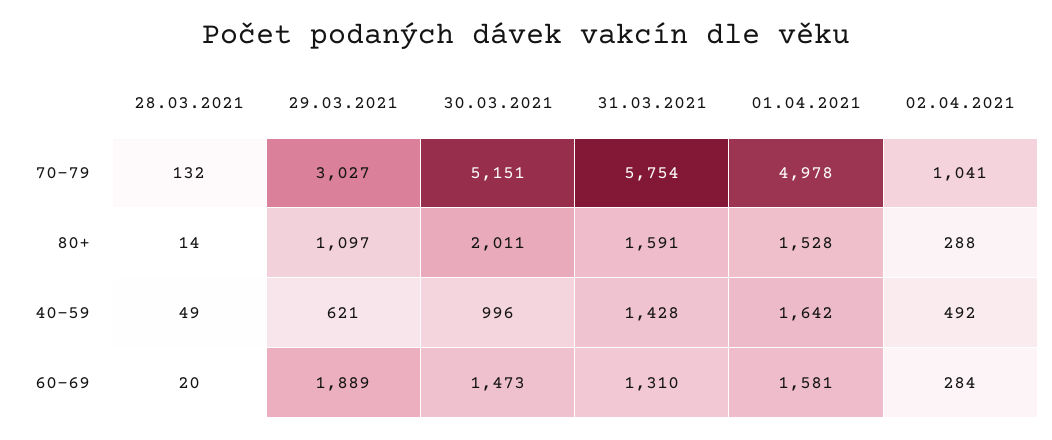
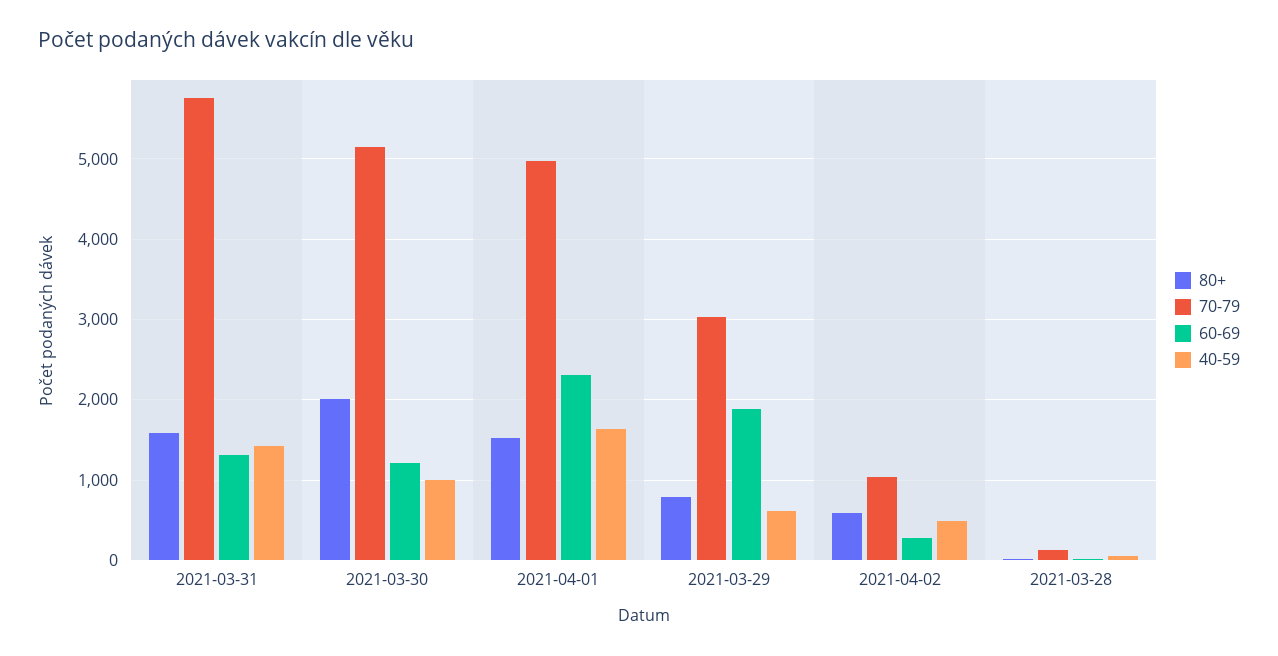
80+, 29.03.2021: 1097 -> 800
80+, 02.04.2021: 288 -> 600
60-69, 30.03.2021: 1473 -> 1200
60-69, 01.04.2021: 1581 -> 2300

